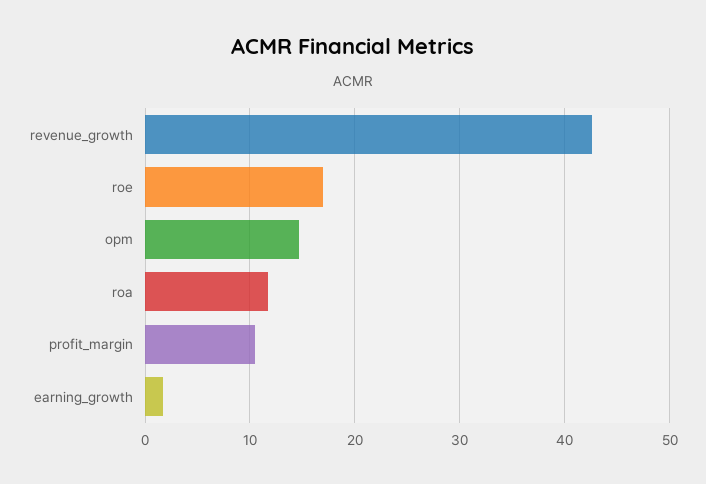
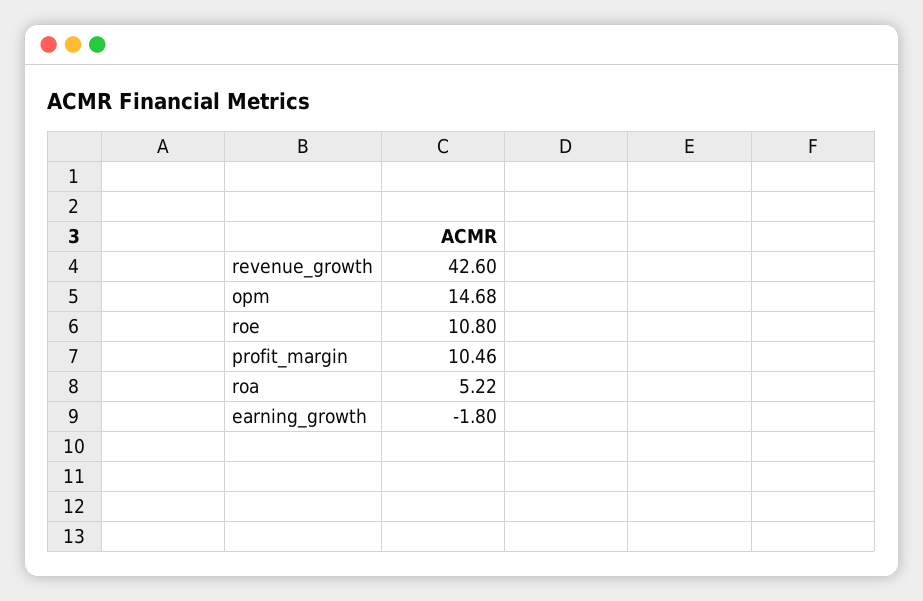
roe: 17 -> 10.8
roa: 12 -> 5.22
earning_growth: 2 -> -1.8

